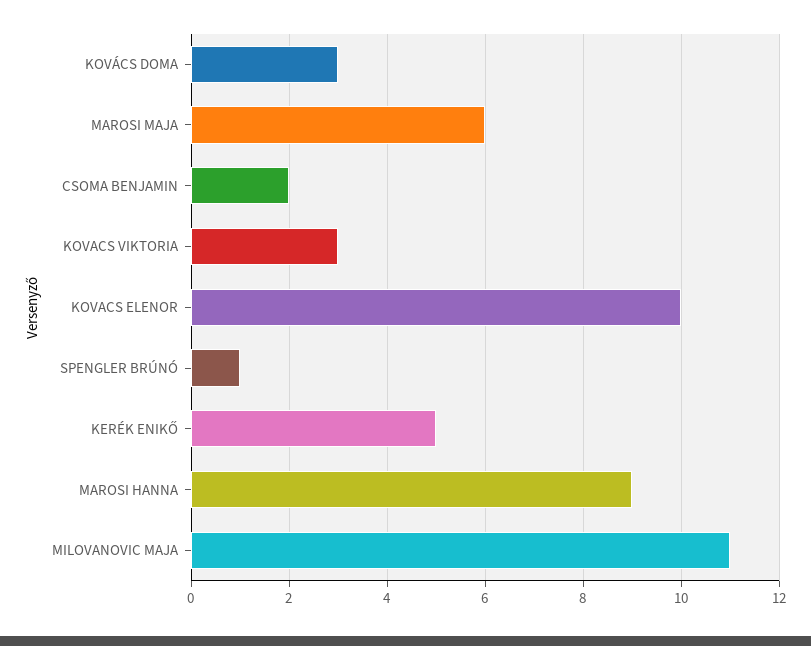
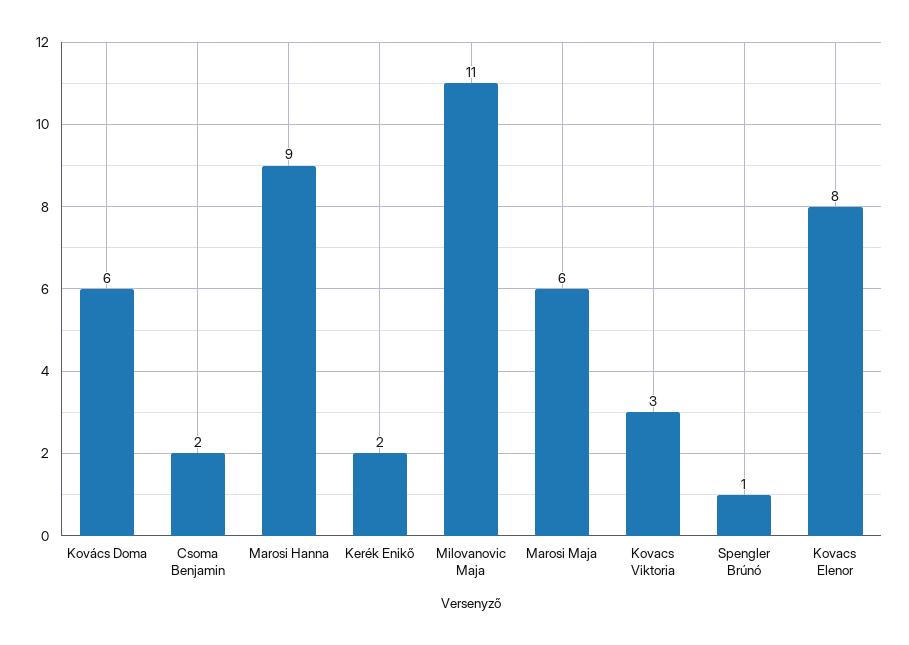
KOVÁCS DOMA: 3 -> 6
KOVACS ELENOR: 10 -> 8
KERÉK ENIKŐ: 5 -> 2

